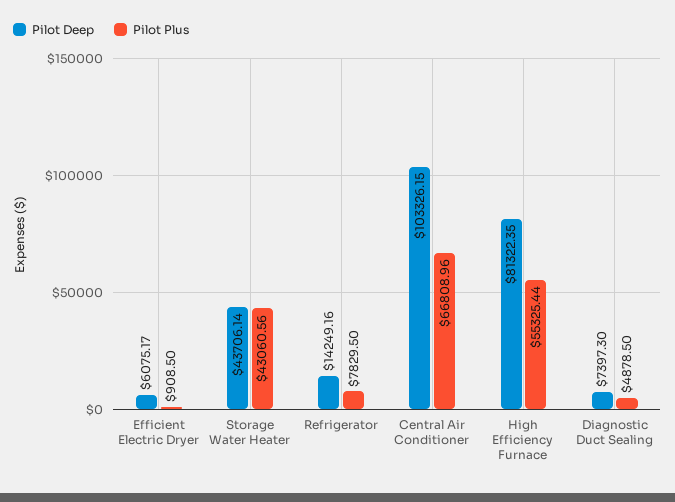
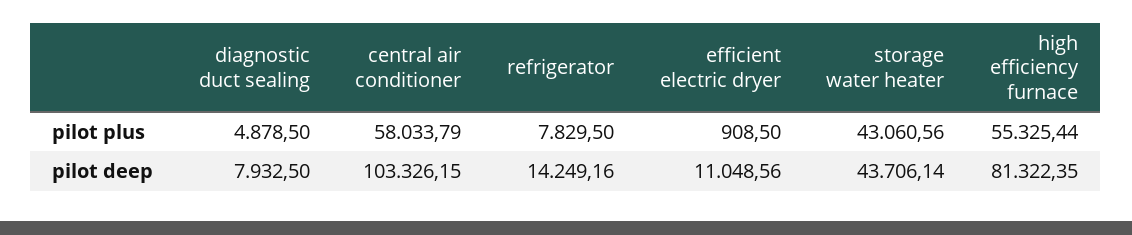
Pilot Deep, Efficient Electric Dryer: 6075.17 -> 11048.56
Pilot Plus, Central Air Conditioner: 66808.96 -> 58033.79
Pilot Deep, Diagnostic Duct Sealing: 7397.3 -> 7932.5

